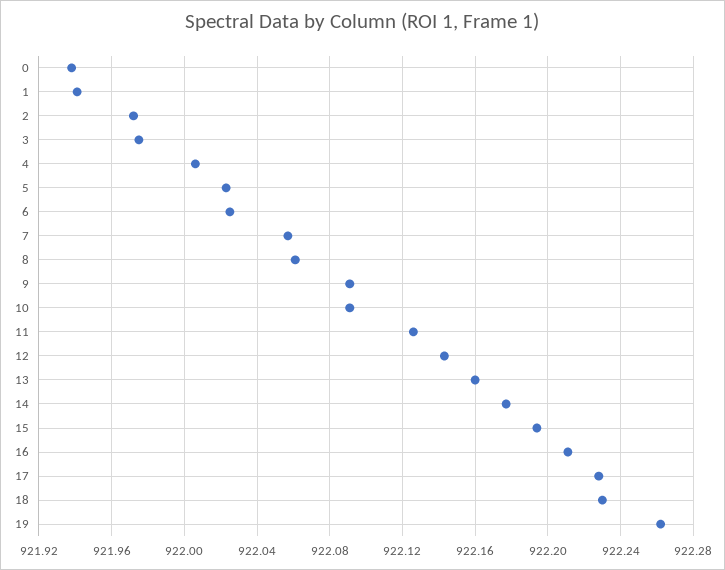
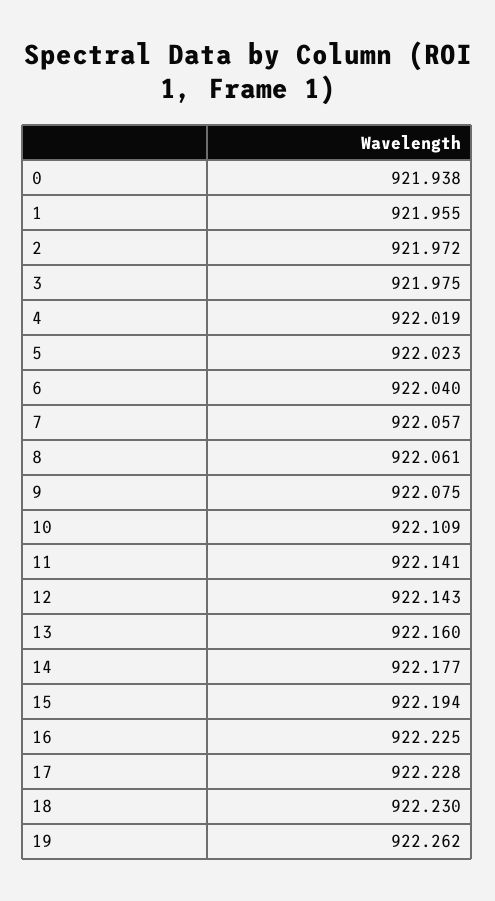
1: 921.94 -> 921.955
4: 922.005 -> 922.019
6: 922.025 -> 922.04
9: 922.09 -> 922.075
10: 922.09 -> 922.109
11: 922.125 -> 922.141
16: 922.21 -> 922.225

